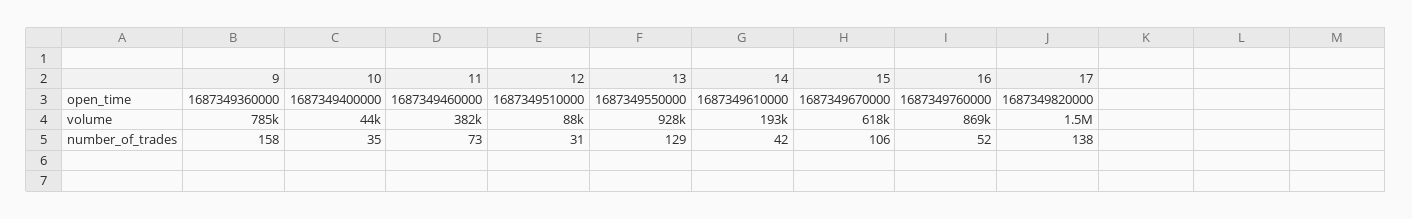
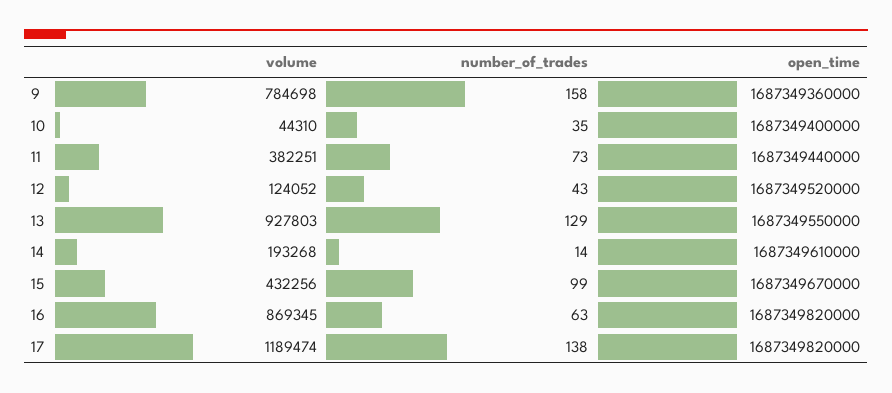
11, open_time: 1687349460000 -> 1687349440000
12, open_time: 1687349510000 -> 1687349520000
16, open_time: 1687349760000 -> 1687349820000
12, volume: 88000 -> 124052
15, volume: 618000 -> 432256
17, volume: 1500000 -> 1189474
12, number_of_trades: 31 -> 43
14, number_of_trades: 42 -> 14
15, number_of_trades: 106 -> 99
16, number_of_trades: 52 -> 63

